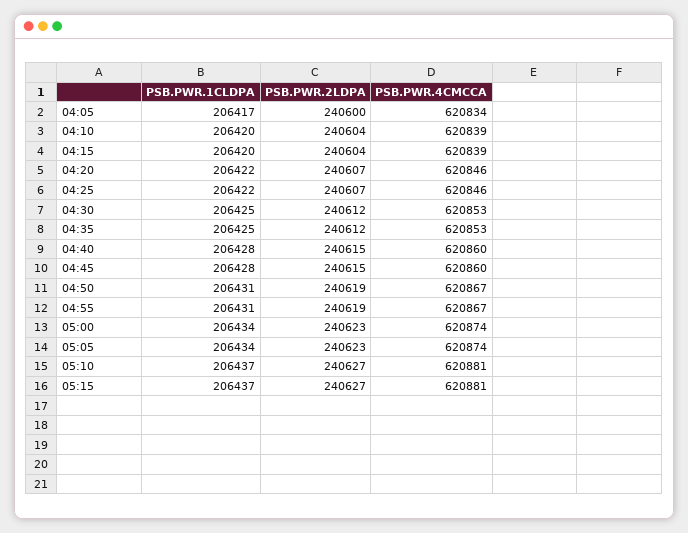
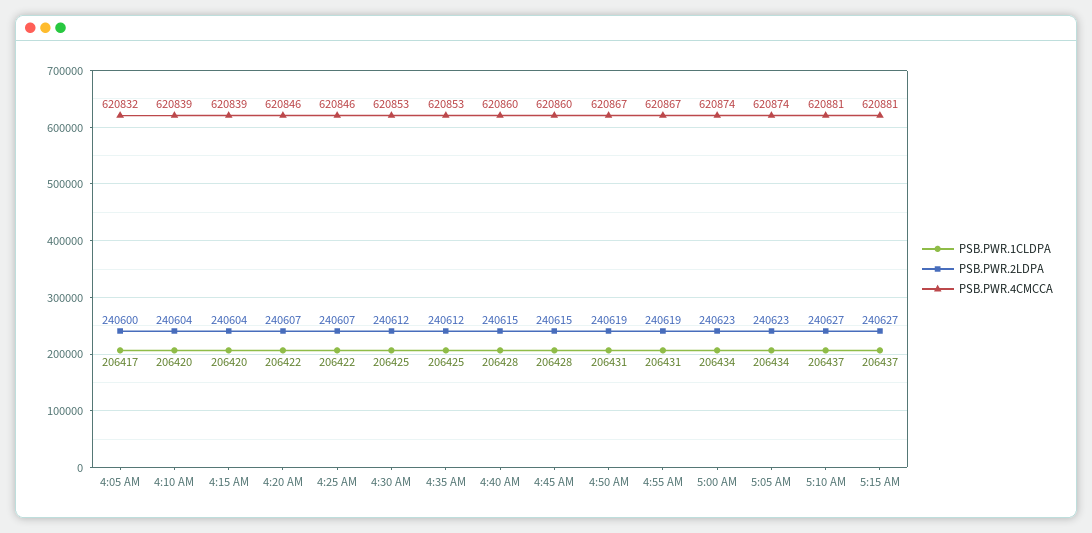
PSB.PWR.4CMCCA, 04:05: 620834 -> 620832

